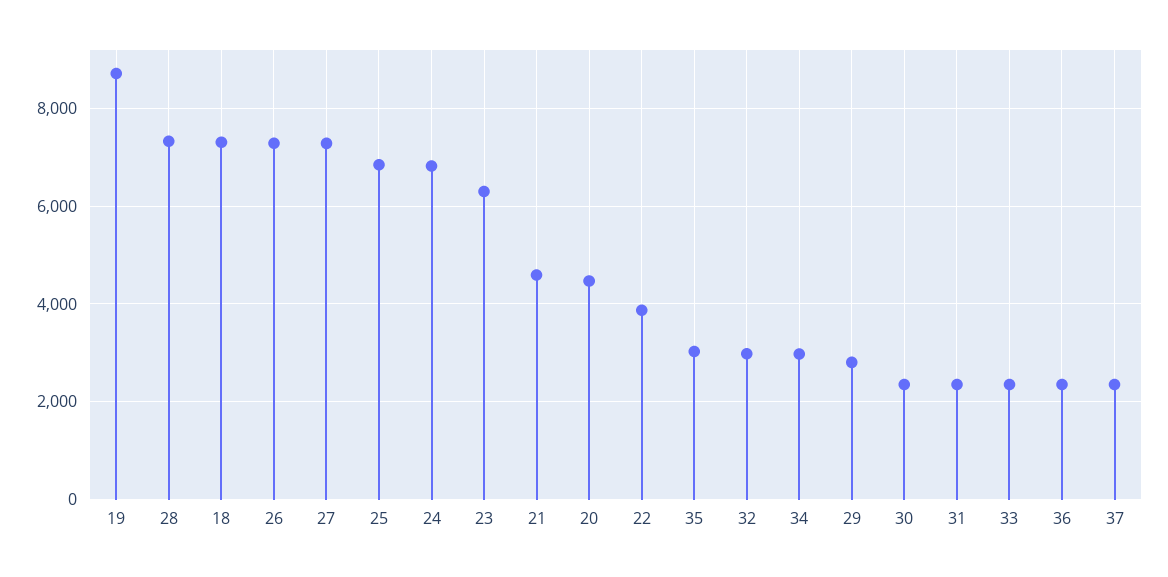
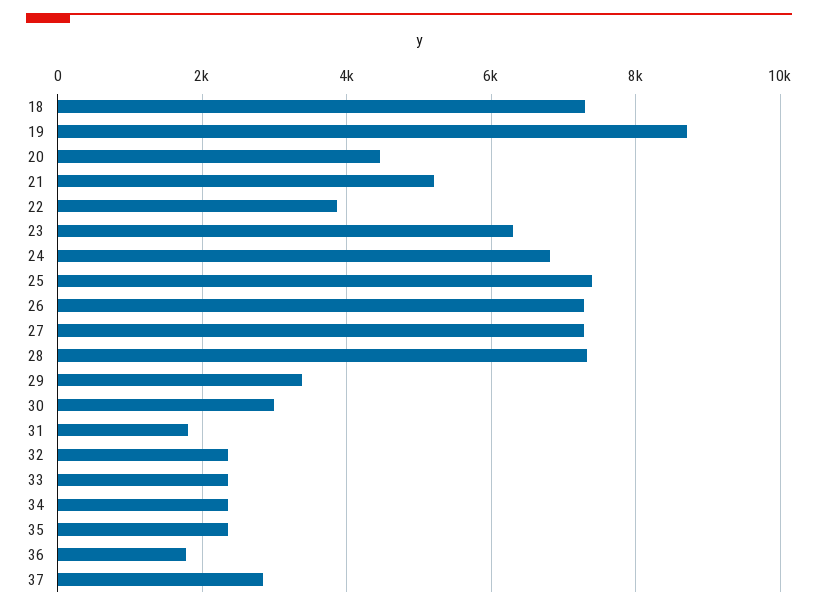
25: 6800 -> 7400
21: 4600 -> 5200
35: 3000 -> 2400
32: 3000 -> 2400
34: 3000 -> 2400
29: 2800 -> 3400
30: 2400 -> 3000
31: 2400 -> 1800
36: 2400 -> 1800
37: 2400 -> 2800

